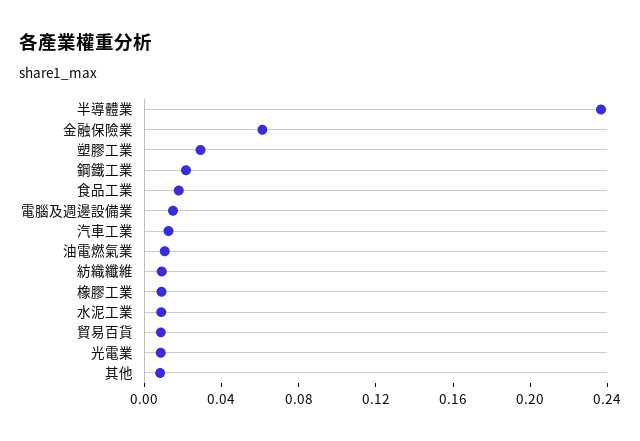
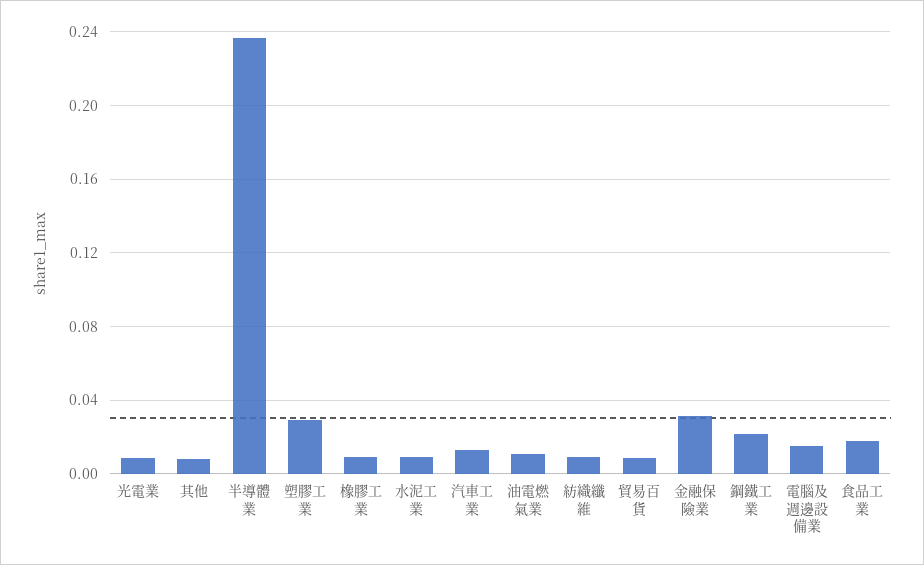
金融保險業: 0.06 -> 0.03

